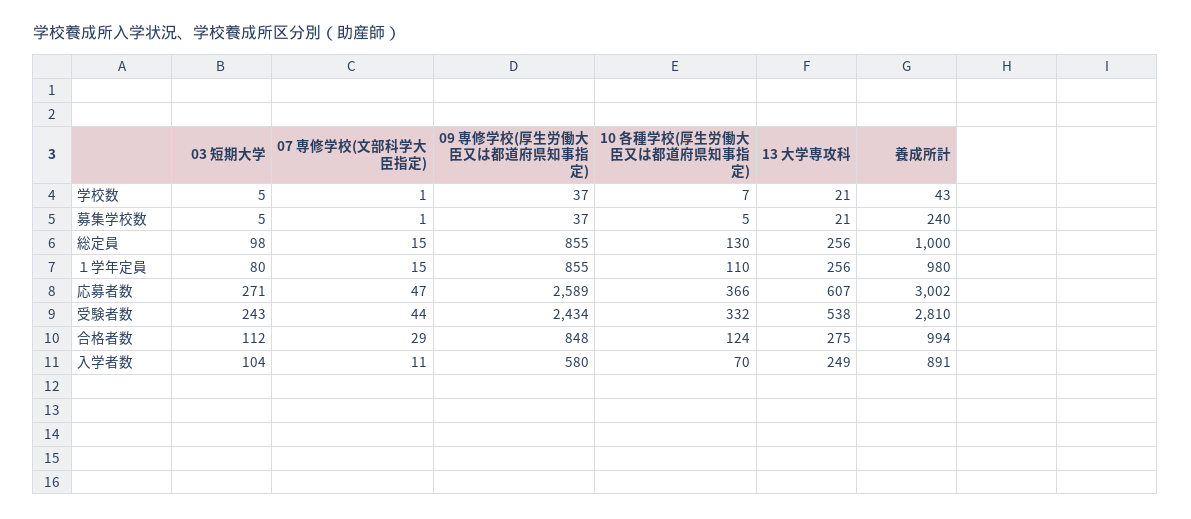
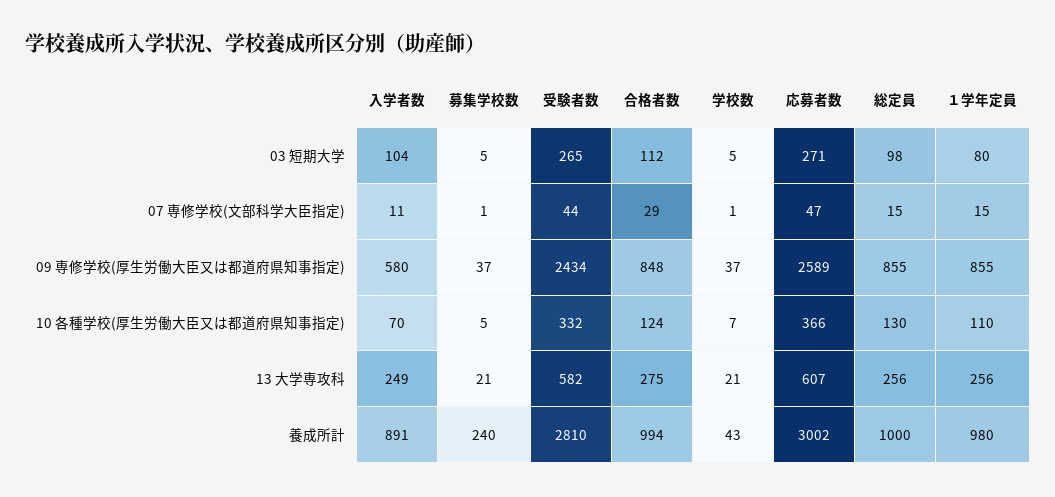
03 短期大学, 受験者数: 243 -> 265
13 大学専攻科, 受験者数: 538 -> 582

